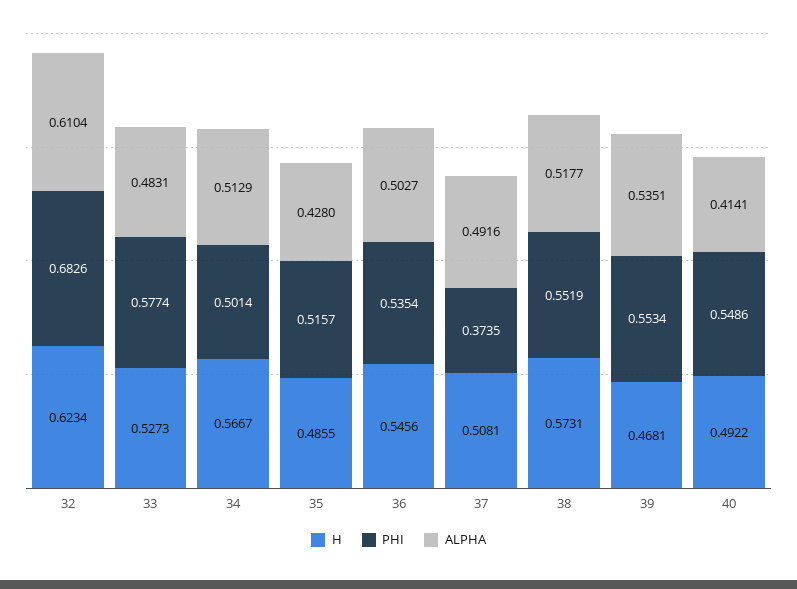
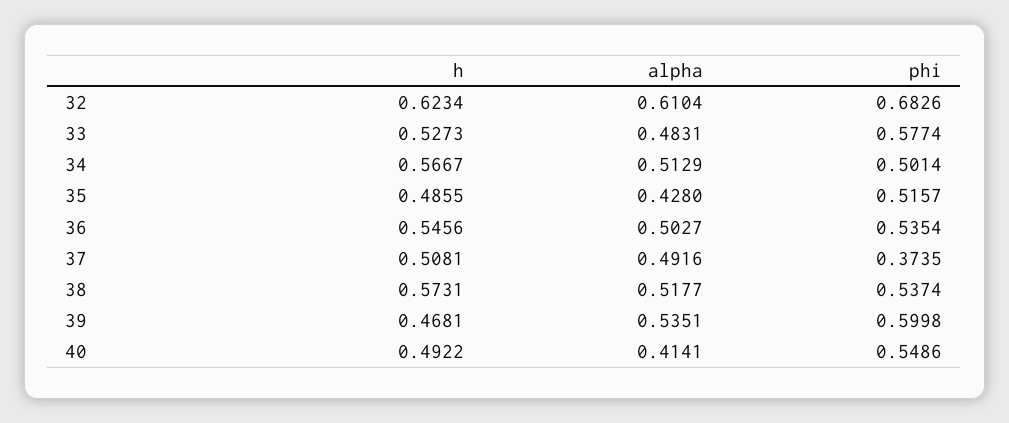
PHI, 38: 0.5519 -> 0.5374
PHI, 39: 0.5534 -> 0.5998

